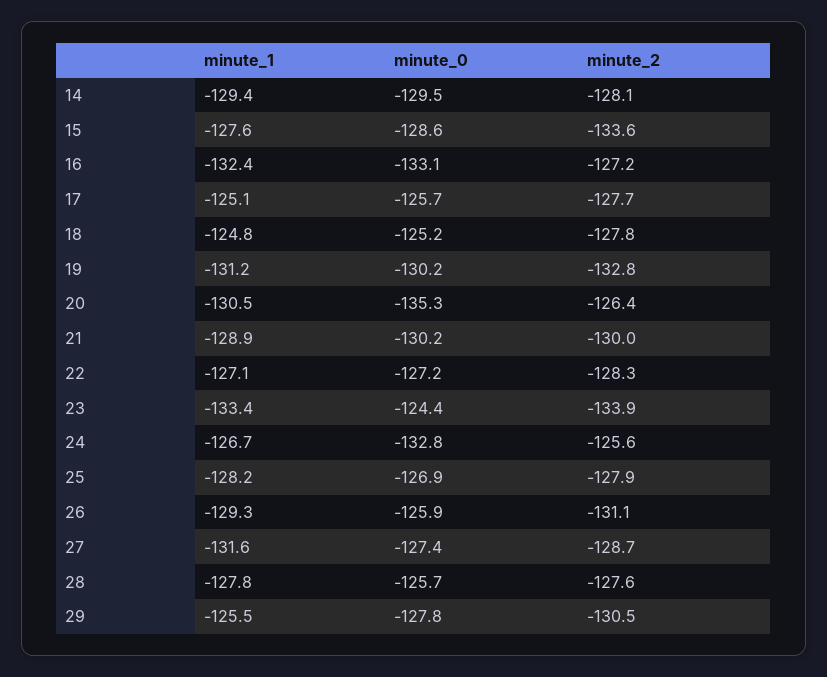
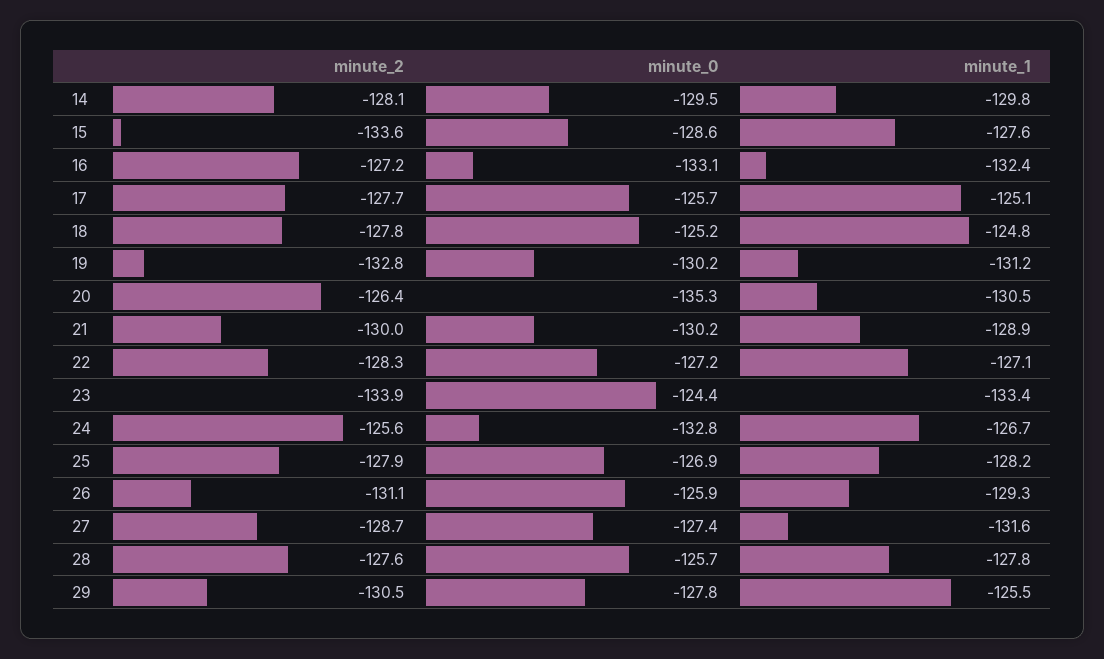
minute_1, 14: -129.4 -> -129.8

